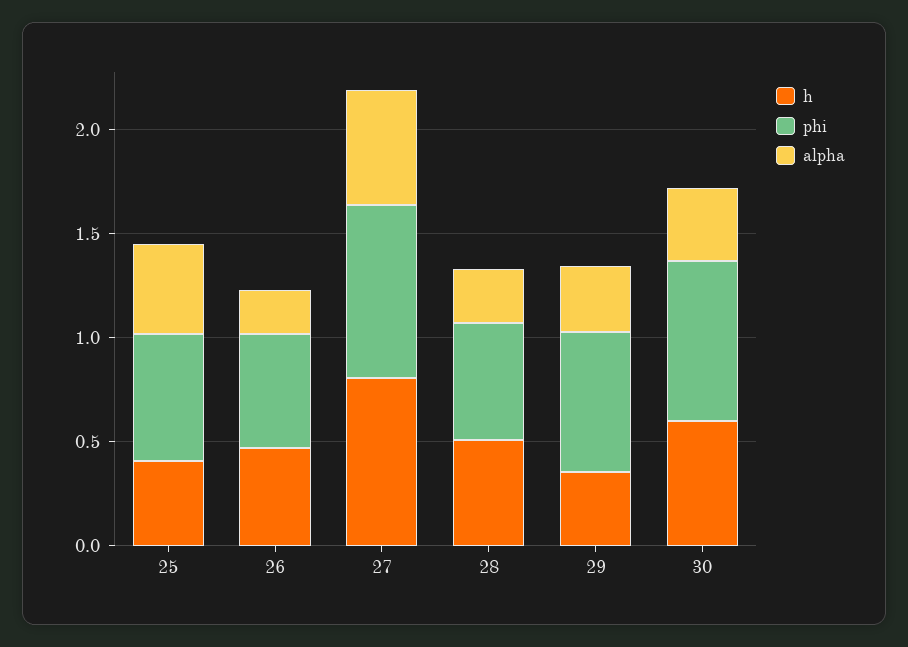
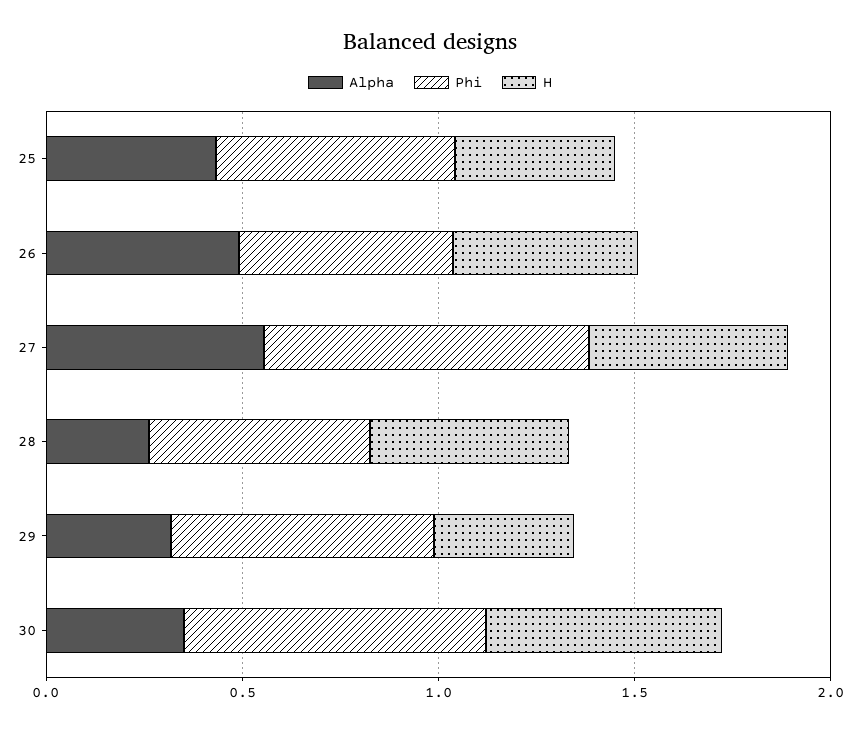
alpha, 26: 0.2 -> 0.5
h, 27: 0.8 -> 0.5

